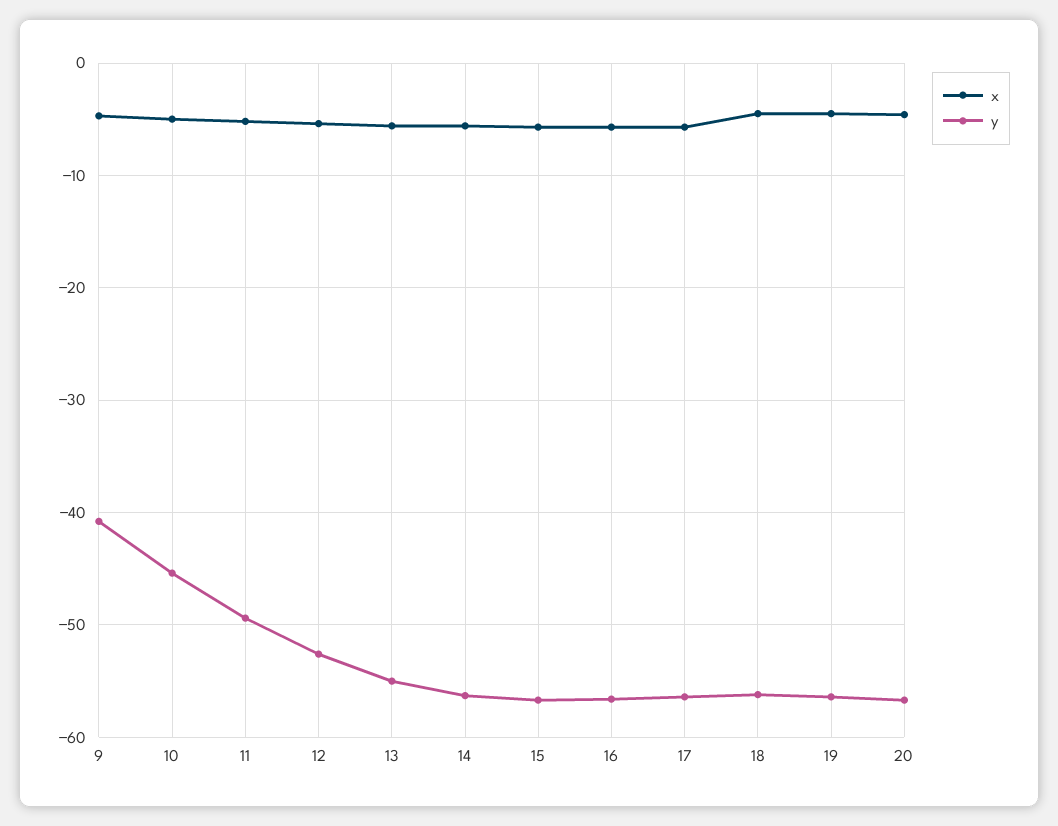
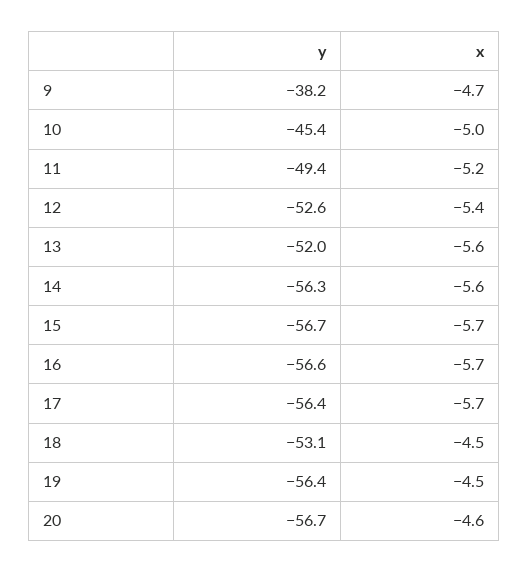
y, 9: -41 -> -38.2
y, 13: -55 -> -52
y, 18: -56 -> -53.1

